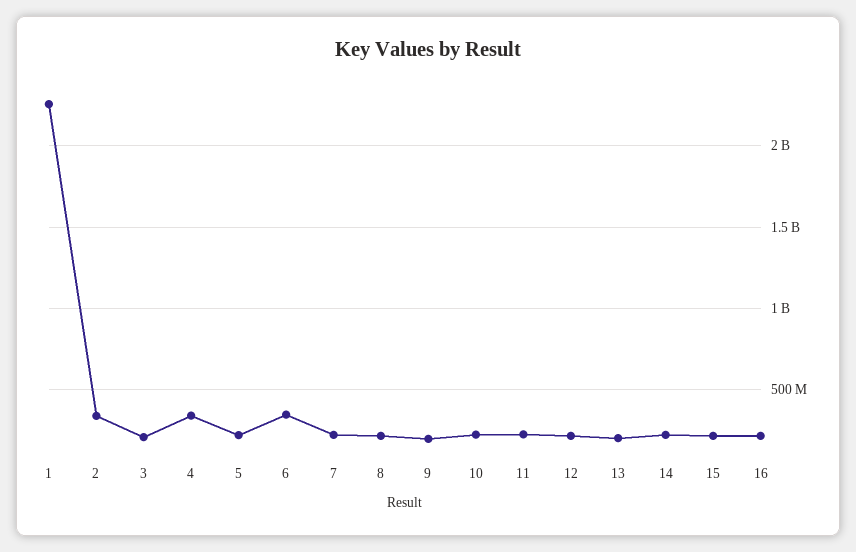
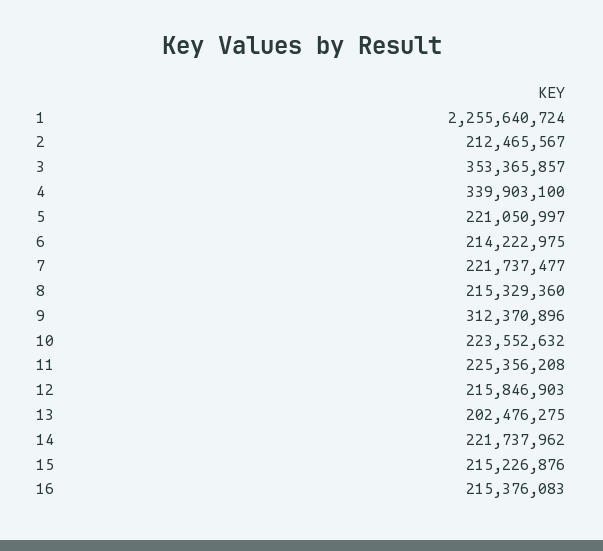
2: 350000000 -> 212465567
3: 200000000 -> 353365857
6: 350000000 -> 214222975
9: 200000000 -> 312370896

